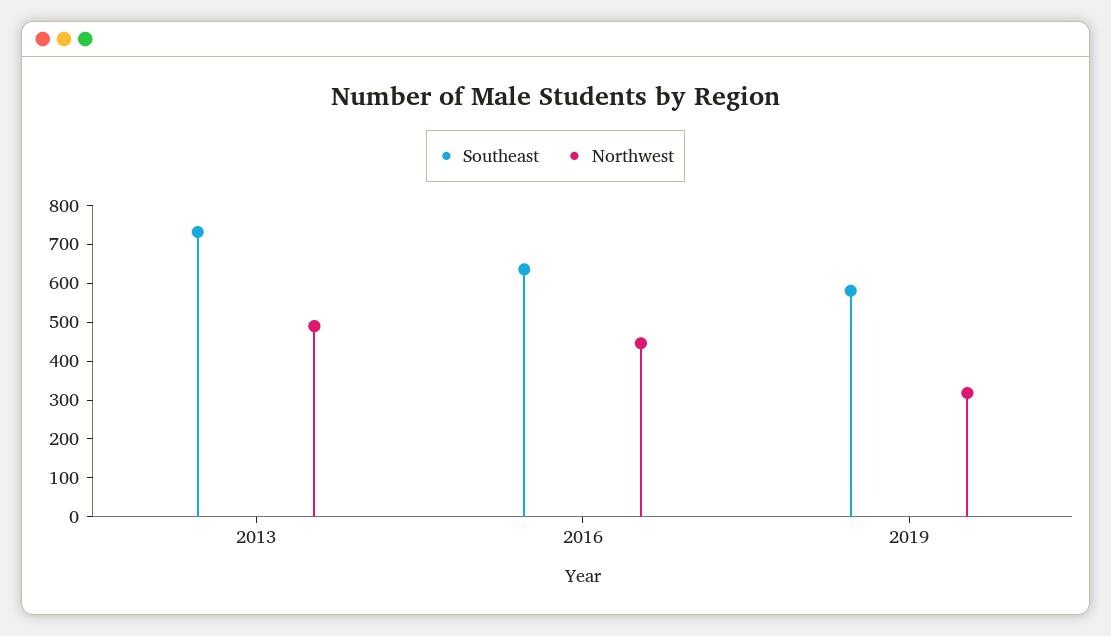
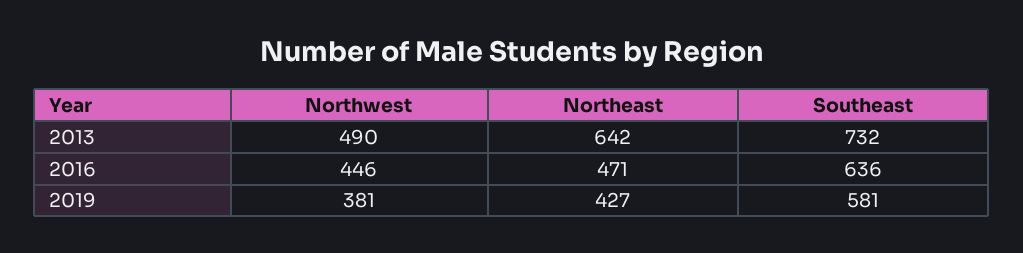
Northwest, 2019: 325 -> 381
Northeast, 2013: none -> 642
Northeast, 2016: none -> 471
Northeast, 2019: none -> 427

